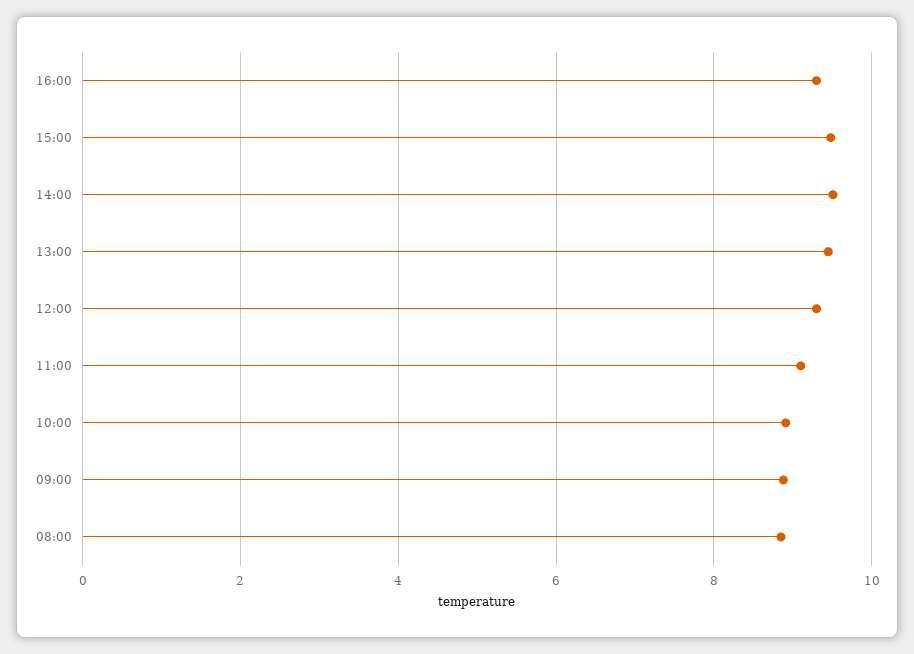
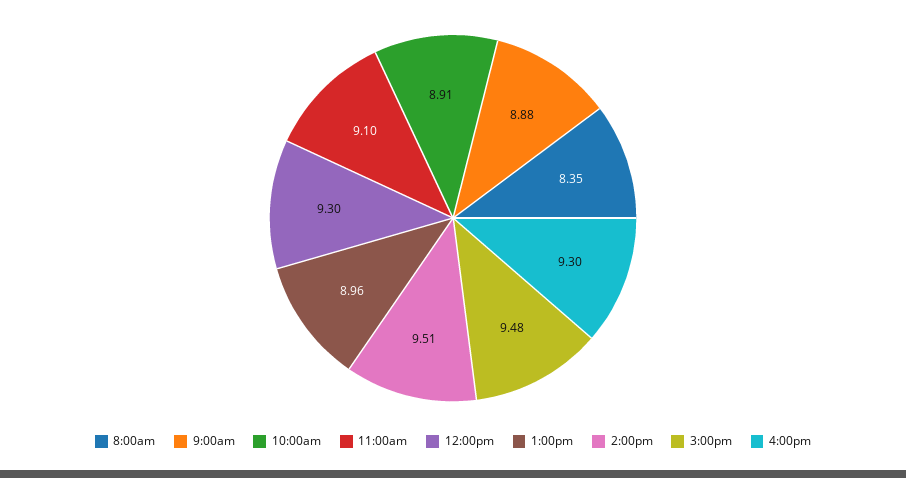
13:00: 9.4 -> 8.96
08:00: 8.8 -> 8.35

